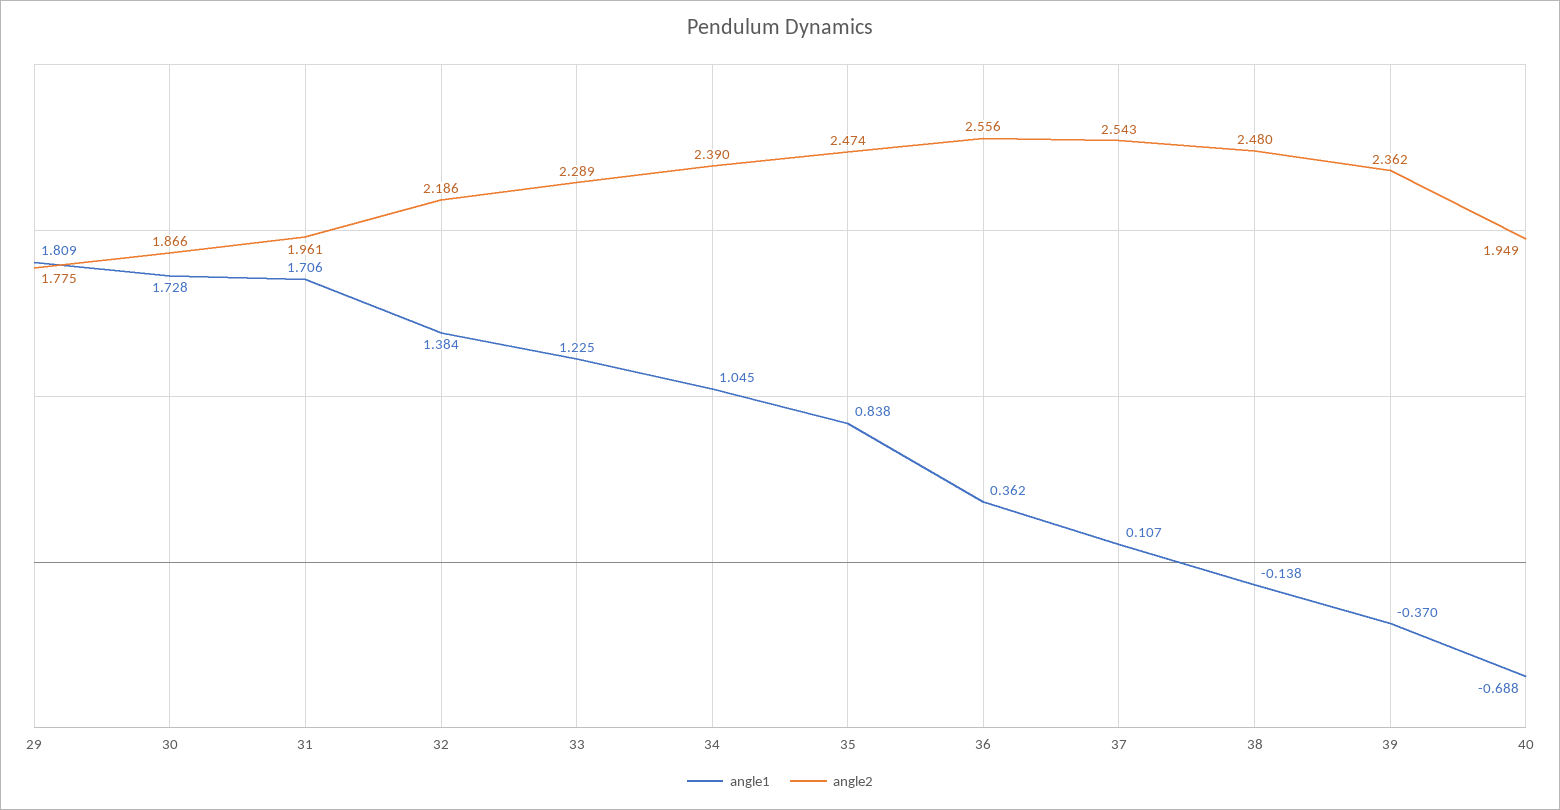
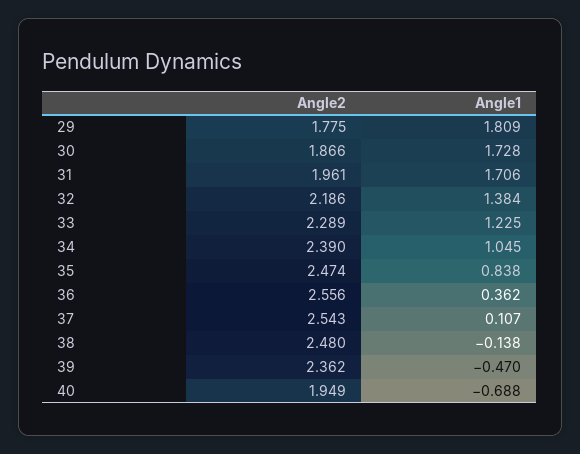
angle1, 39: -0.37 -> -0.47

